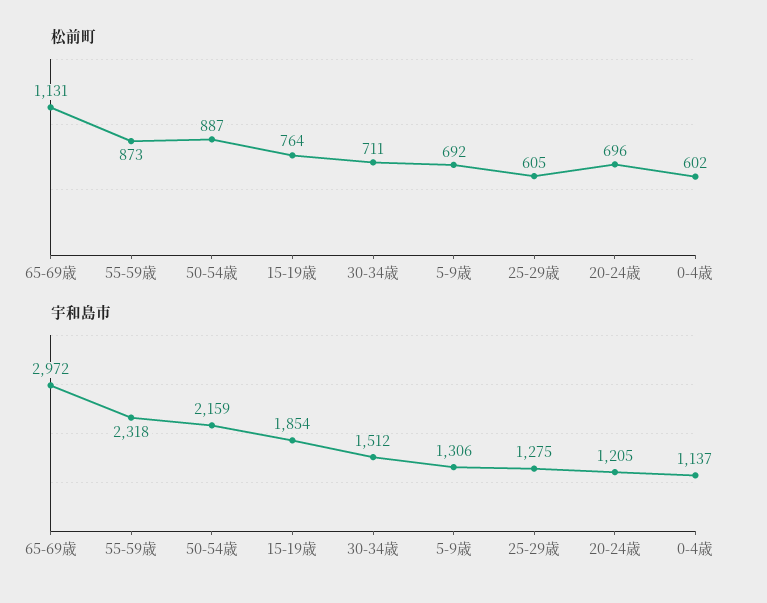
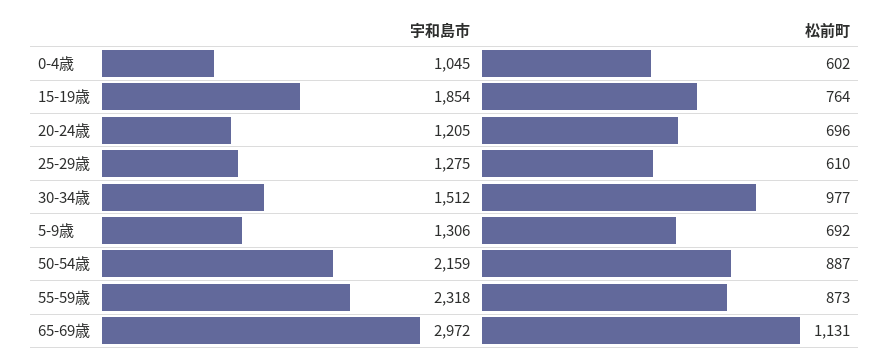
松前町, 30-34歳: 711 -> 977
松前町, 25-29歳: 605 -> 610
宇和島市, 0-4歳: 1137 -> 1045

